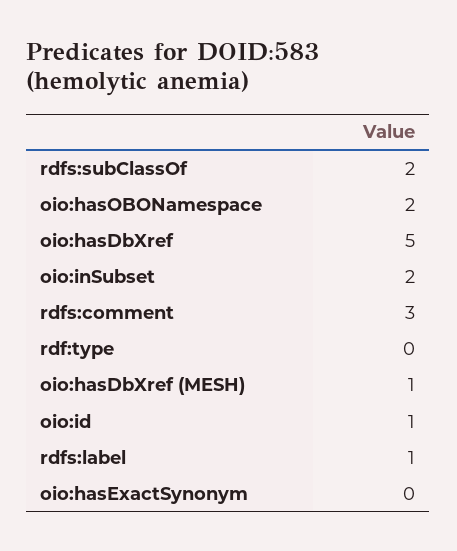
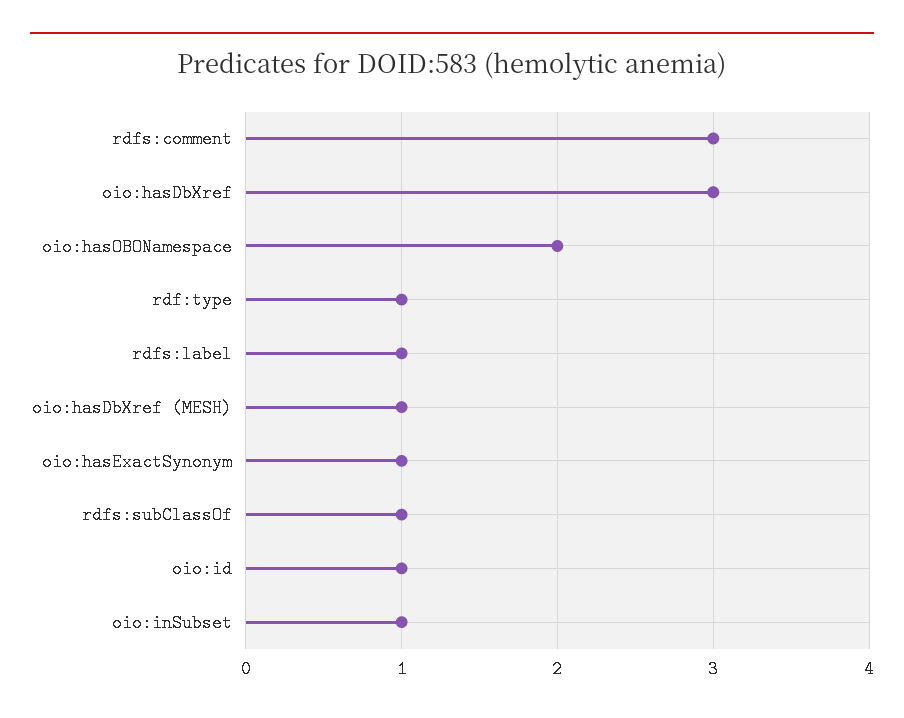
rdfs:subClassOf: 2 -> 1
oio:hasDbXref: 5 -> 3
oio:inSubset: 2 -> 1
rdf:type: 0 -> 1
oio:hasExactSynonym: 0 -> 1

